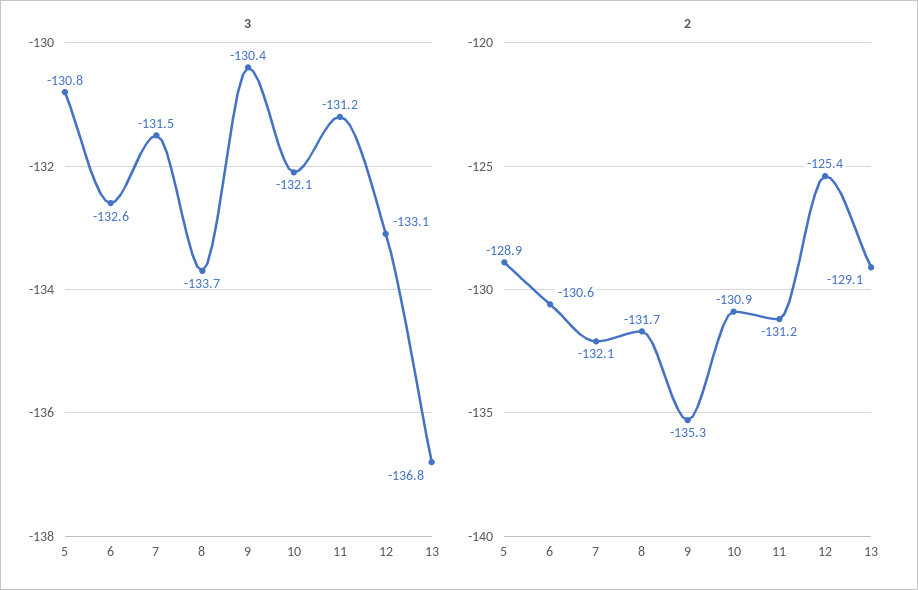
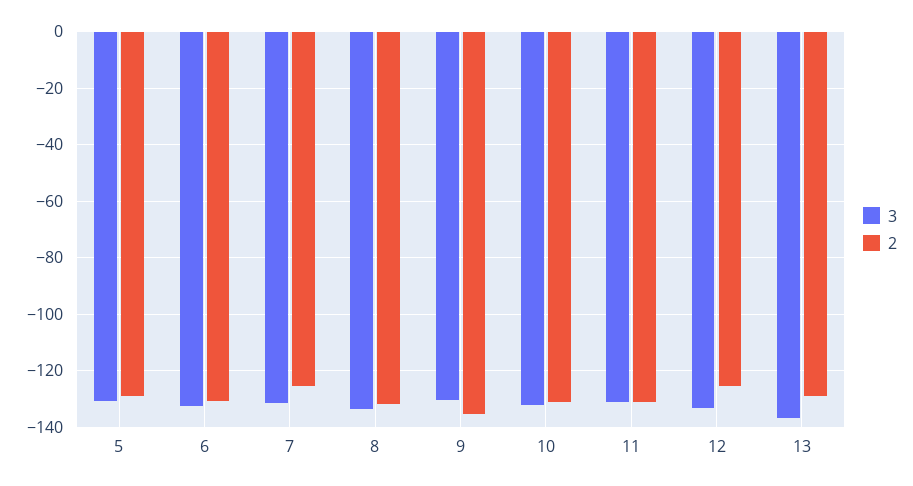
2, 7: -132.1 -> -125

